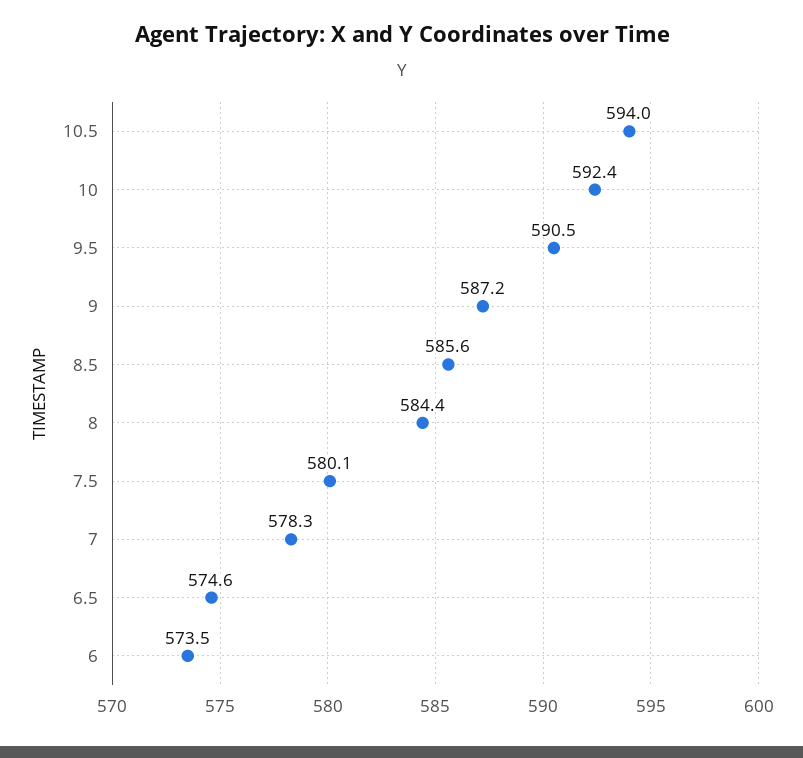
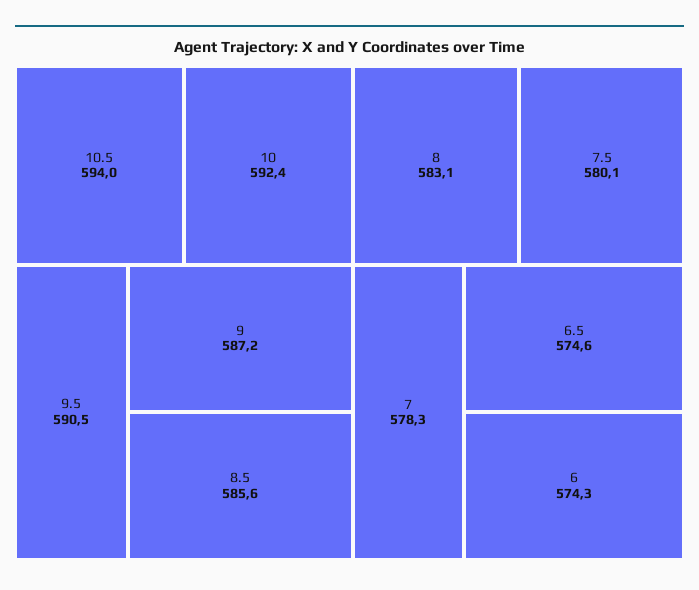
8: 584.4 -> 583.1
6: 573.5 -> 574.3

